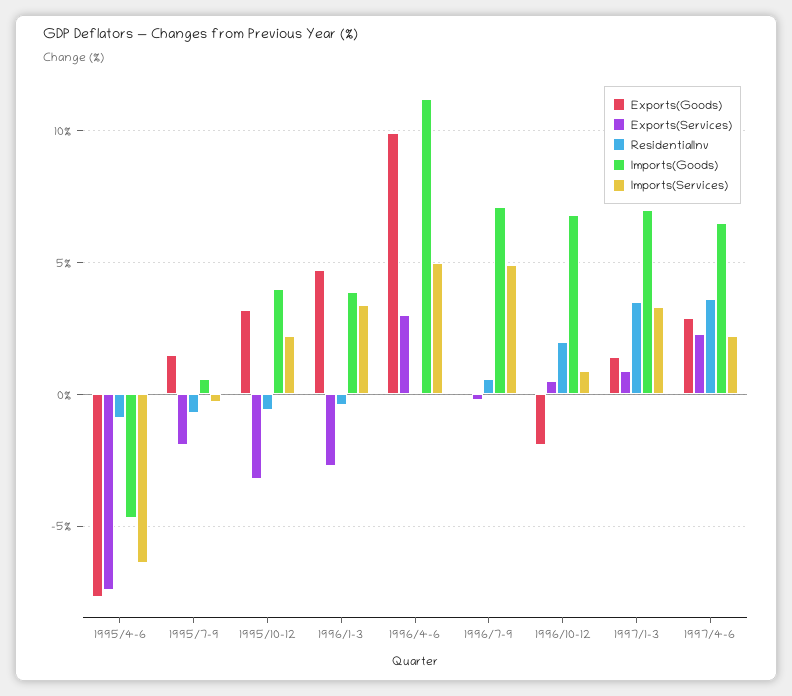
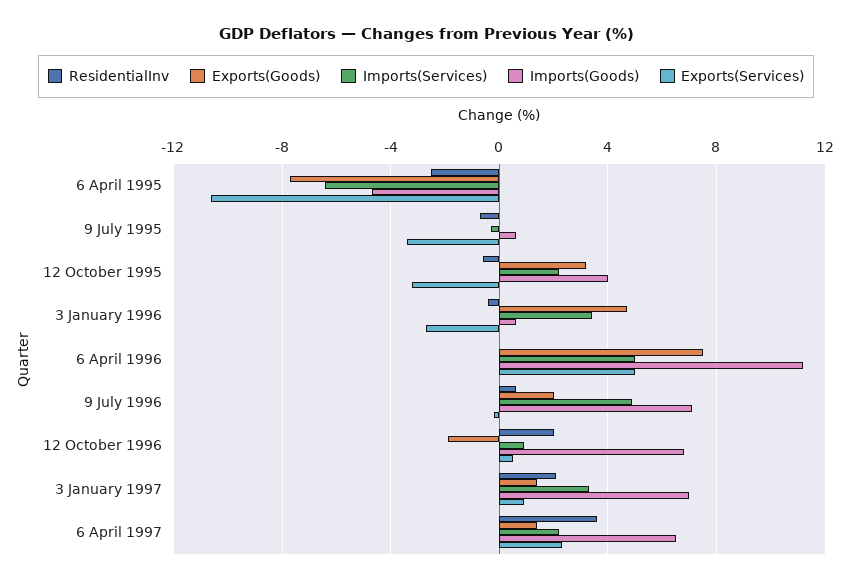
Exports(Services), 1995/4-6: -7.5 -> -10.5
ResidentialInv, 1995/4-6: -1 -> -2.5
Exports(Goods), 1995/7-9: 1.5 -> 0
Exports(Services), 1995/7-9: -2 -> -3.5
Imports(Goods), 1996/1-3: 4 -> 0.5
Exports(Goods), 1996/4-6: 10 -> 7.5
Exports(Services), 1996/4-6: 3 -> 5
Exports(Goods), 1996/7-9: 0 -> 2
ResidentialInv, 1997/1-3: 3.5 -> 2
Exports(Goods), 1997/4-6: 3 -> 1.5

